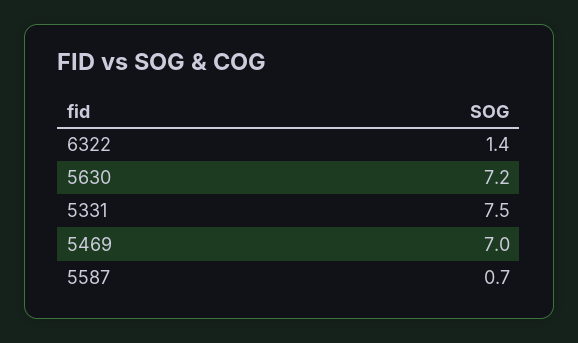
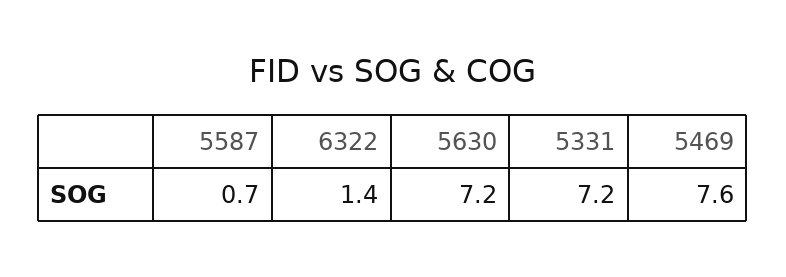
5331: 7.5 -> 7.2
5469: 7 -> 7.6

